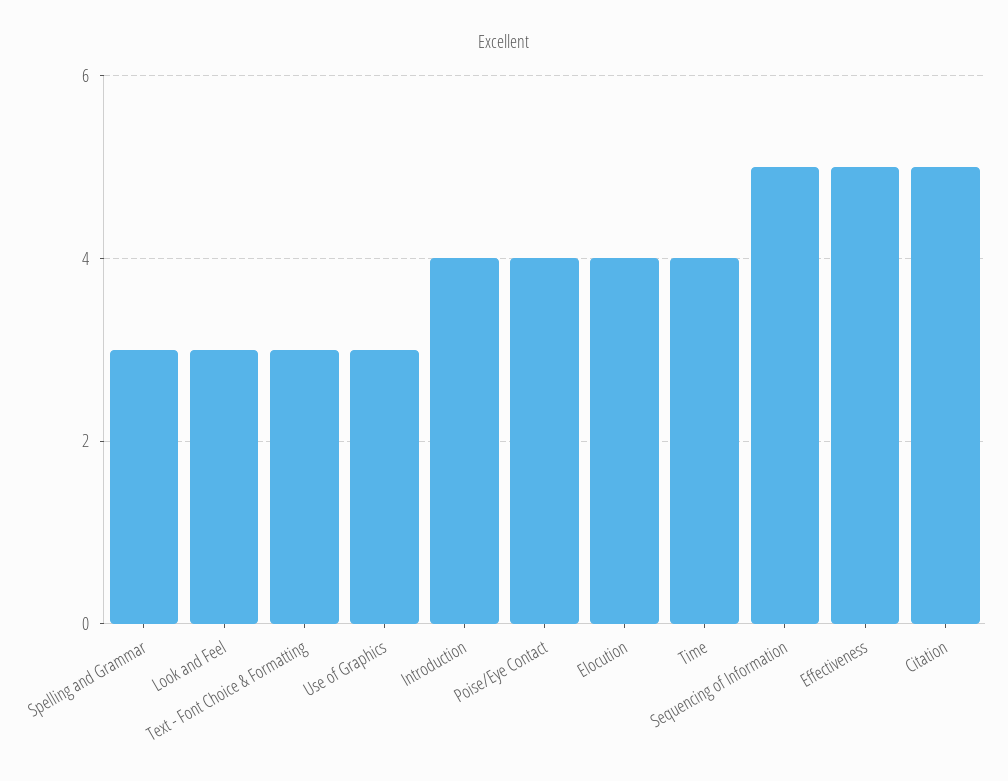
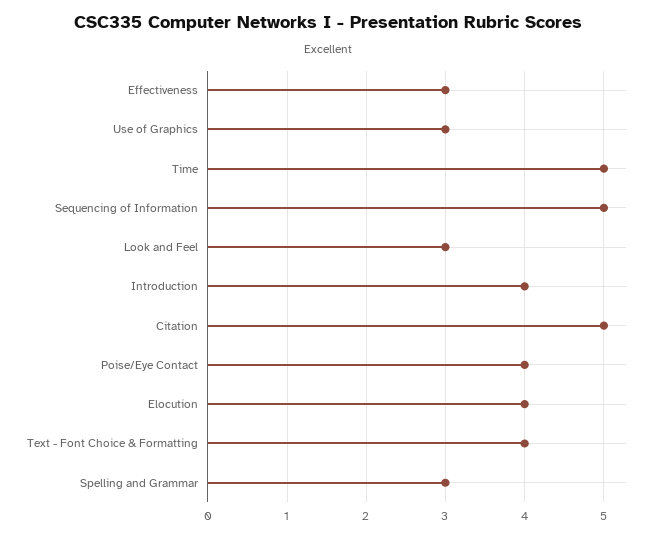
Text - Font Choice & Formatting: 3 -> 4
Time: 4 -> 5
Effectiveness: 5 -> 3

